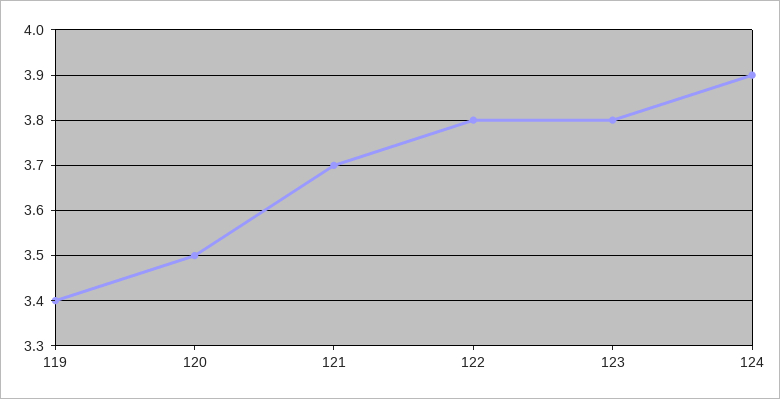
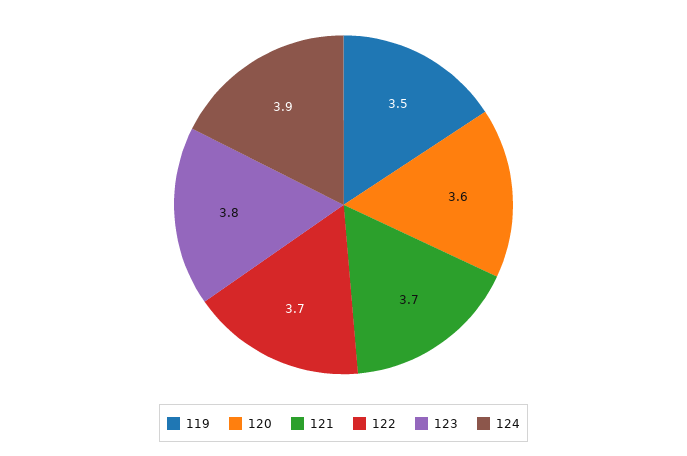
119: 3.4 -> 3.5
120: 3.5 -> 3.6
122: 3.8 -> 3.7

